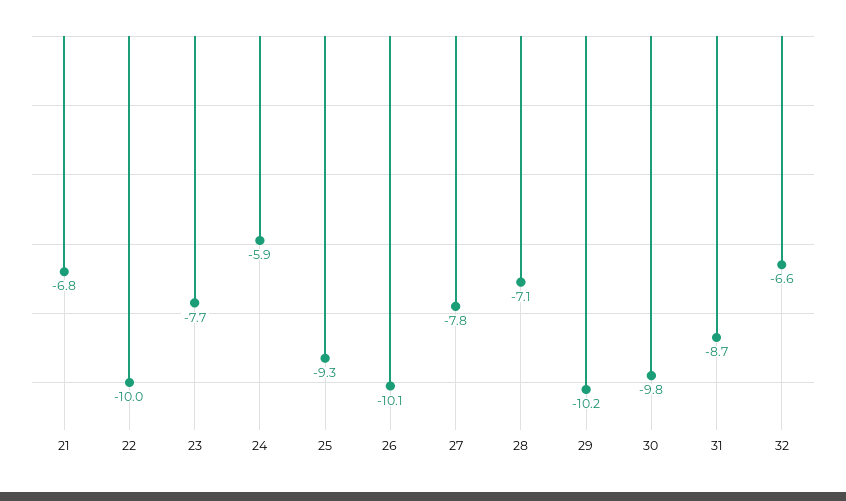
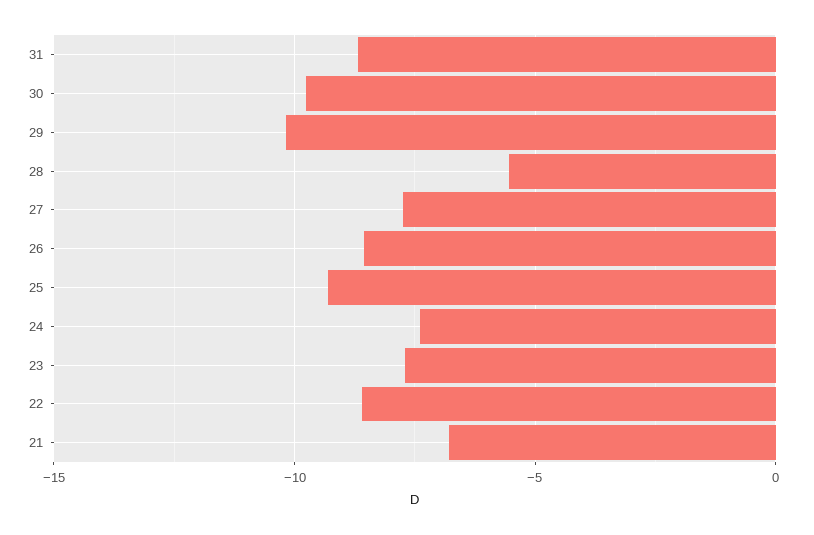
22: -10 -> -8.5
24: -5.9 -> -7.5
26: -10.1 -> -8.5
28: -7.1 -> -5.5
32: -6.6 -> none

